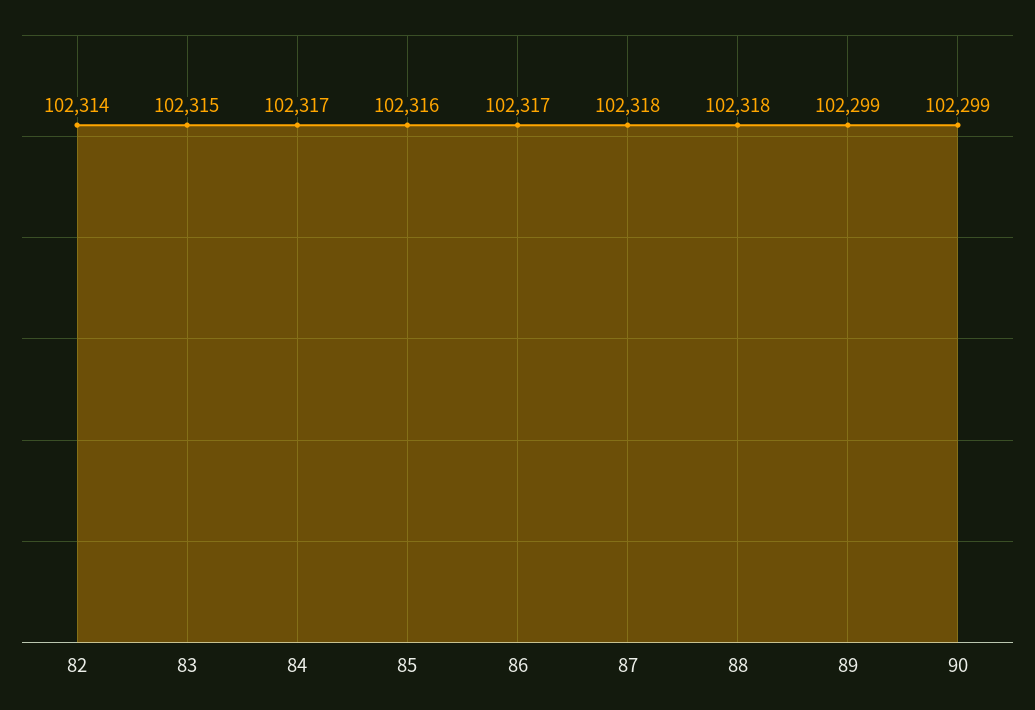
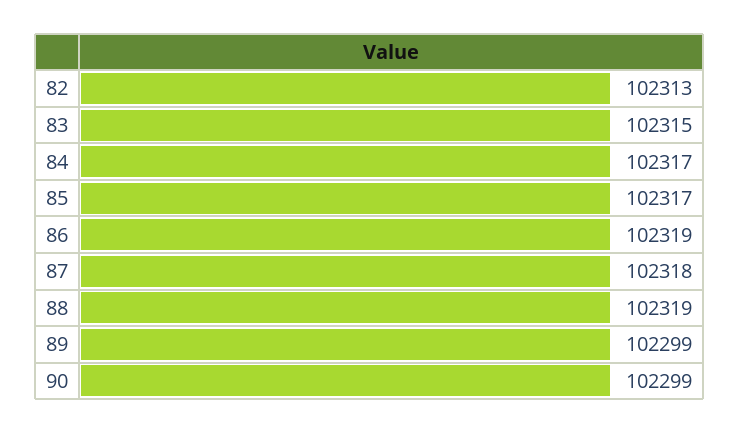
82: 102314 -> 102313
85: 102316 -> 102317
86: 102317 -> 102319
88: 102318 -> 102319

